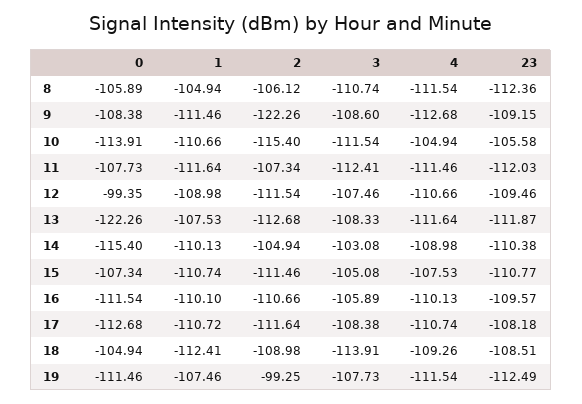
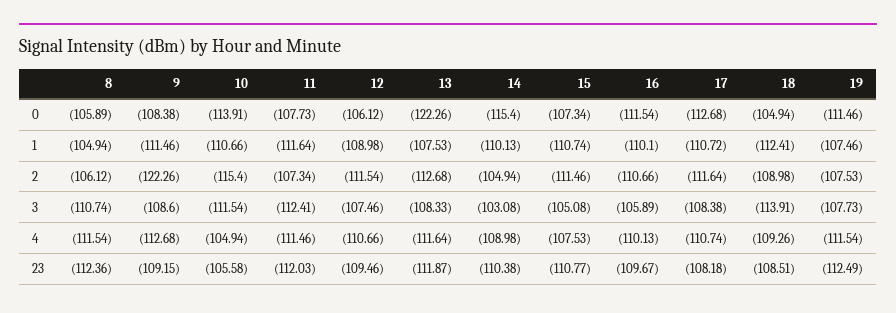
0, 12: -99.35 -> -106.12
23, 16: -109.57 -> -109.67
2, 19: -99.25 -> -107.53

